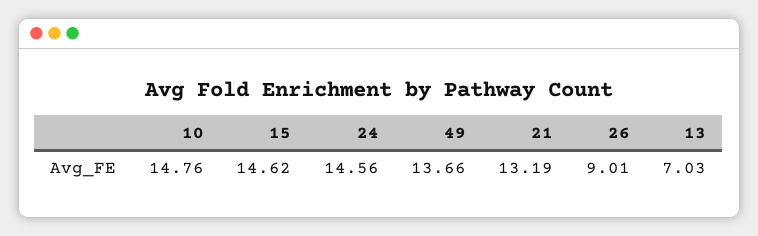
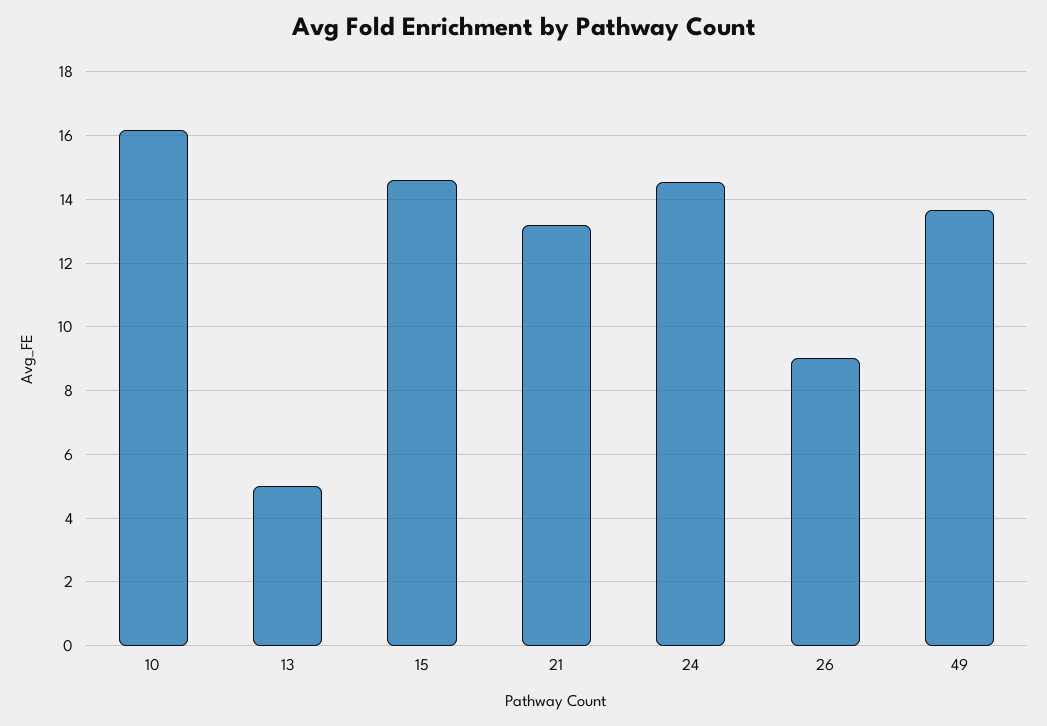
10: 14.76 -> 16.2
13: 7.03 -> 5

